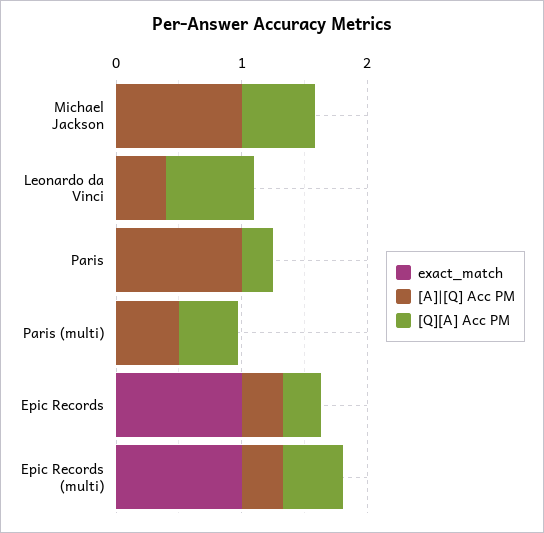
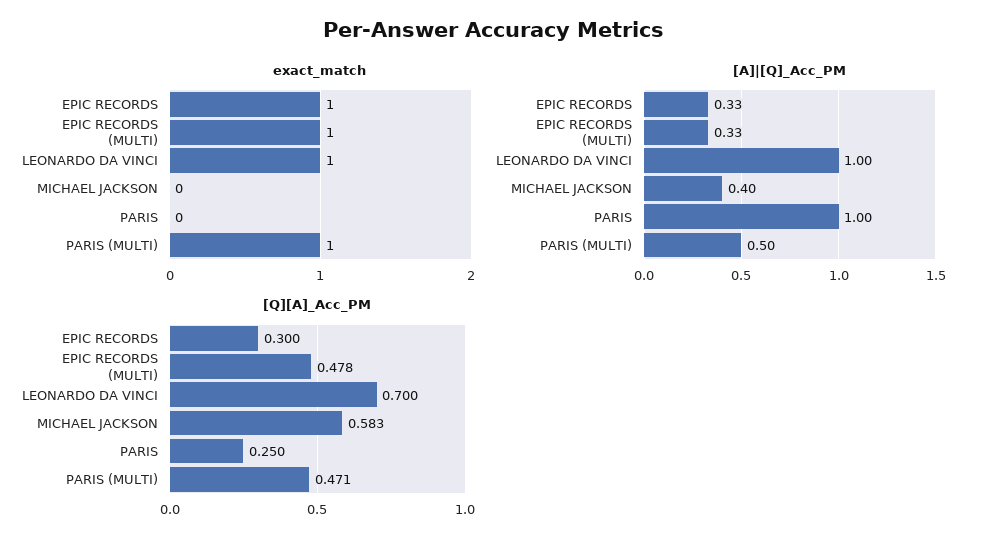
[A]|[Q] Acc PM, Michael Jackson: 1 -> 0.4
exact_match, Leonardo da Vinci: 0 -> 1
[A]|[Q] Acc PM, Leonardo da Vinci: 0.4 -> 1
exact_match, Paris (multi): 0 -> 1

